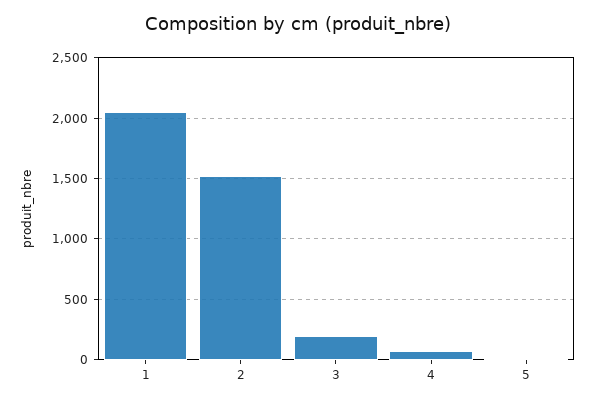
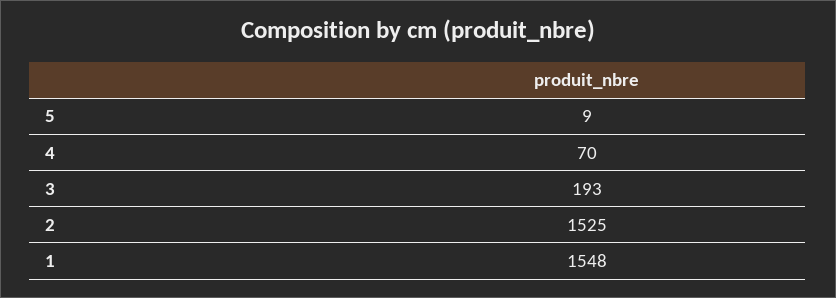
1: 2050 -> 1548

